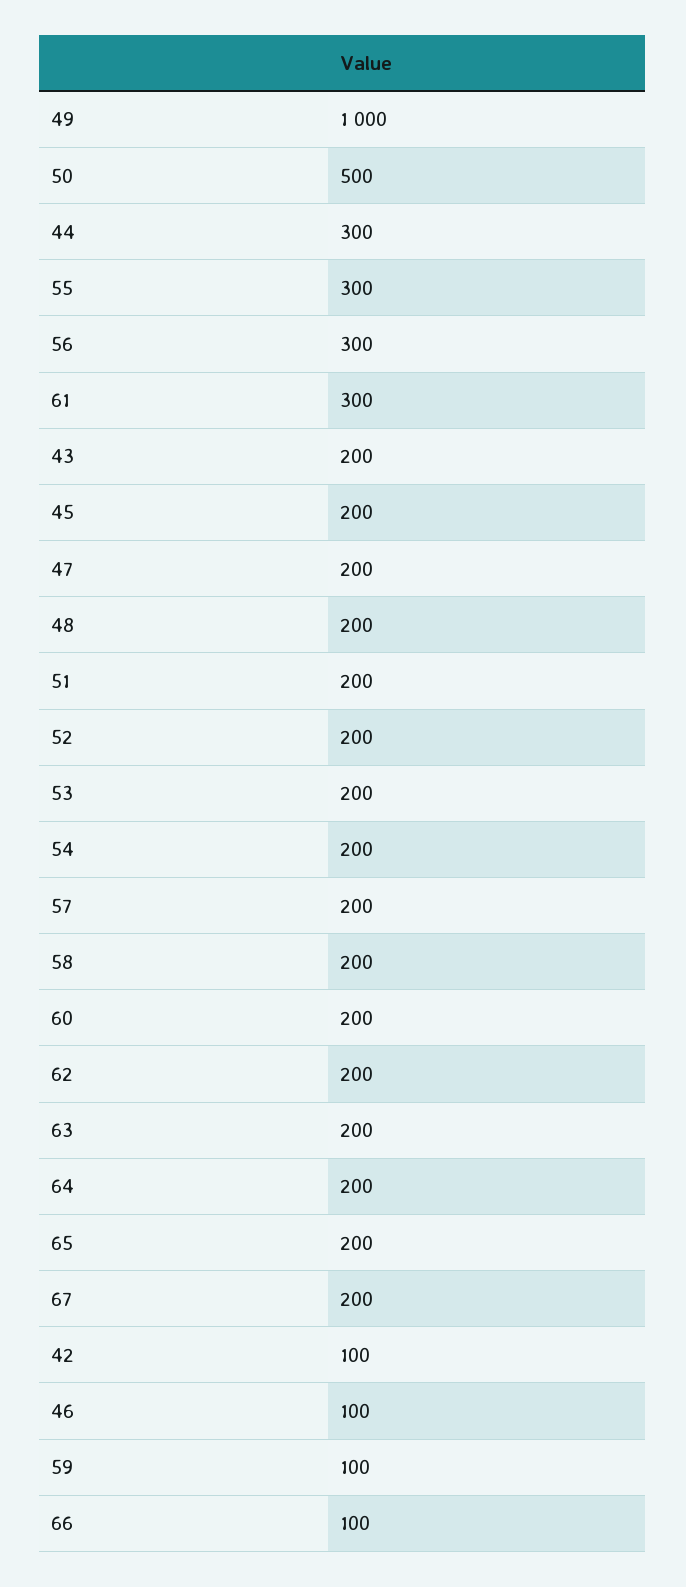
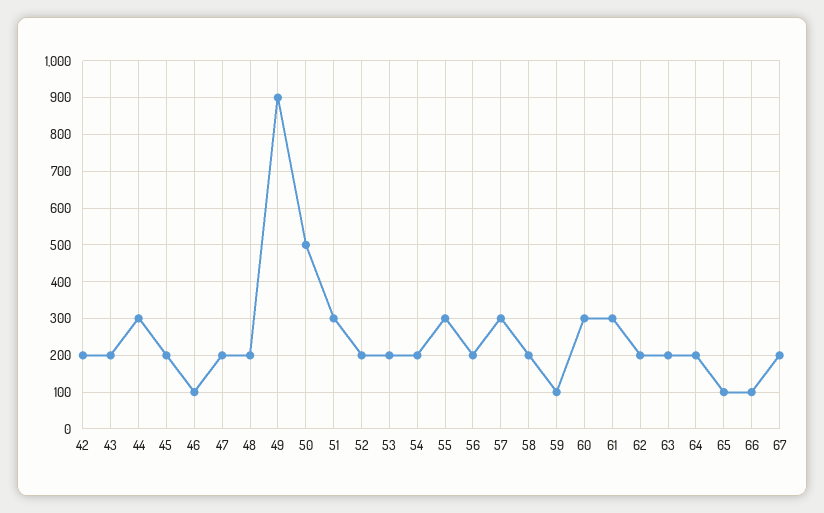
49: 1000 -> 900
56: 300 -> 200
51: 200 -> 300
57: 200 -> 300
60: 200 -> 300
65: 200 -> 100
42: 100 -> 200

